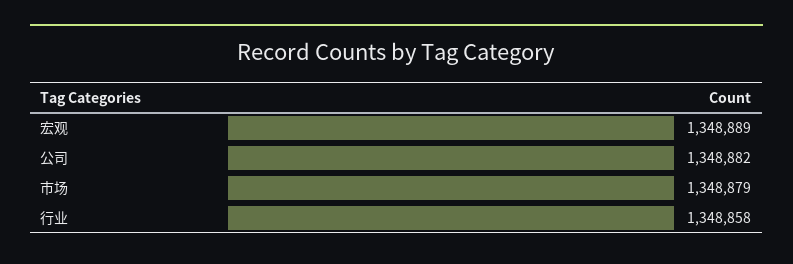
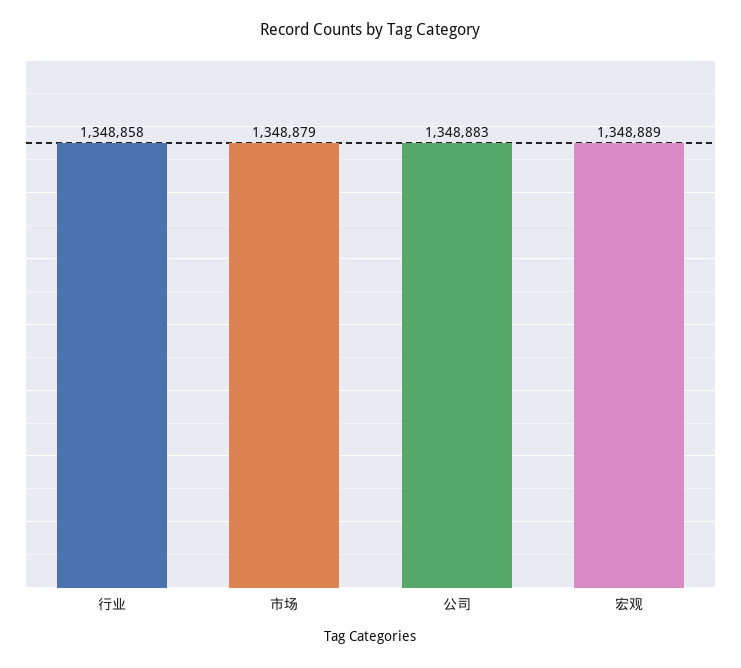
公司: 1348882 -> 1348883

